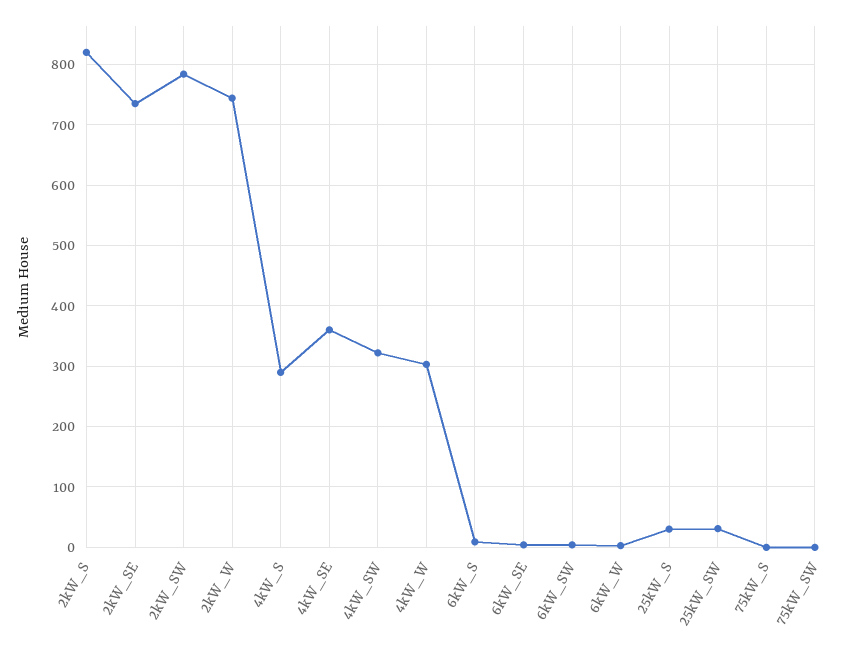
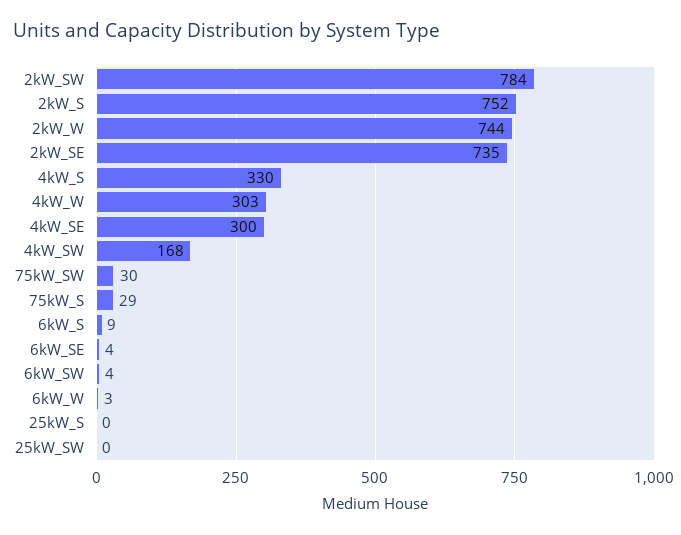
2kW_S: 820 -> 752
4kW_S: 290 -> 330
4kW_SE: 360 -> 300
4kW_SW: 320 -> 168
25kW_S: 30 -> 0
25kW_SW: 30 -> 0
75kW_S: 0 -> 29
75kW_SW: 0 -> 30

